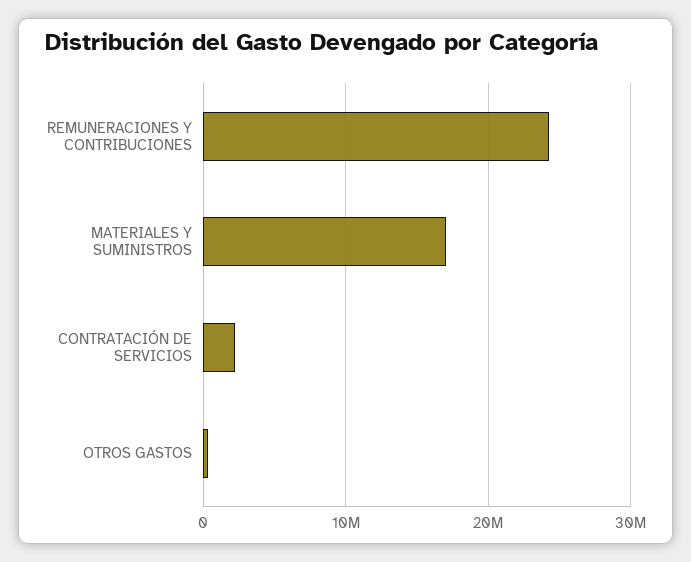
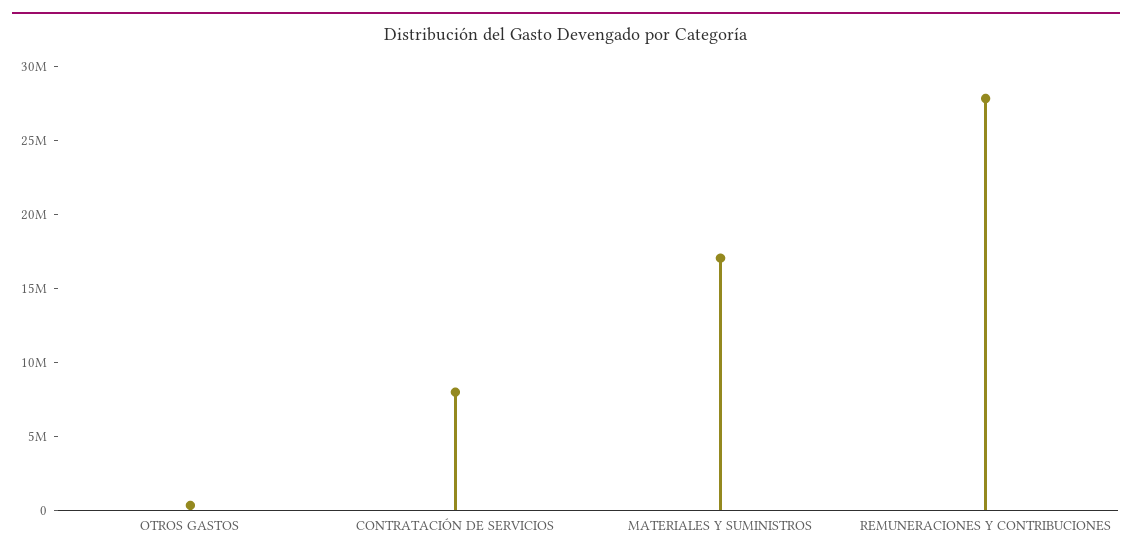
REMUNERACIONES Y CONTRIBUCIONES: 24000000 -> 28000000
CONTRATACIÓN DE SERVICIOS: 2000000 -> 8000000

